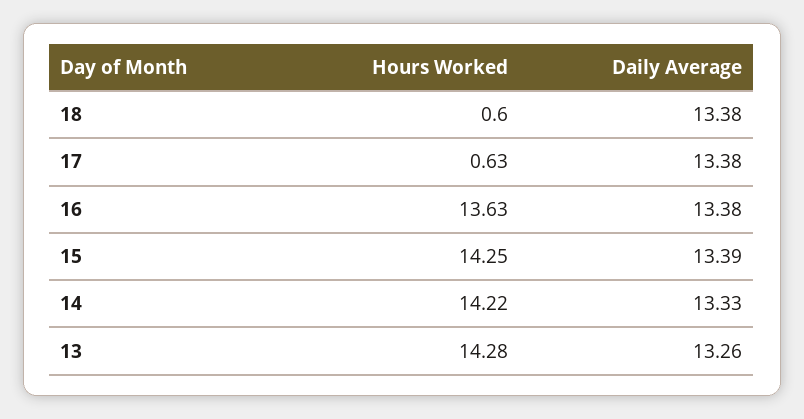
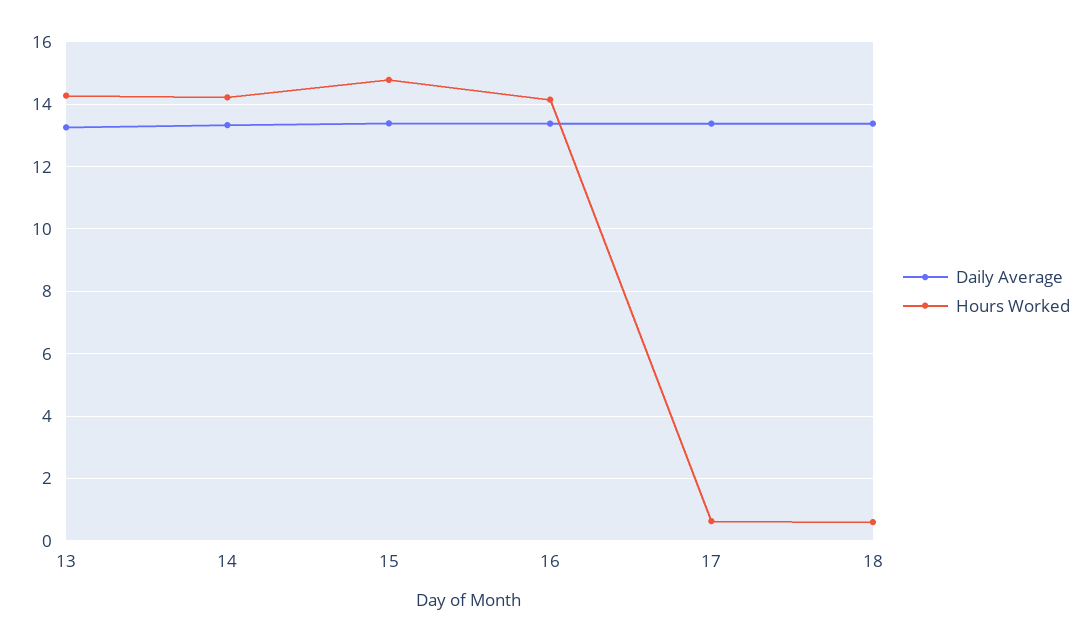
Hours Worked, 16: 13.63 -> 14.2
Hours Worked, 15: 14.25 -> 14.8

